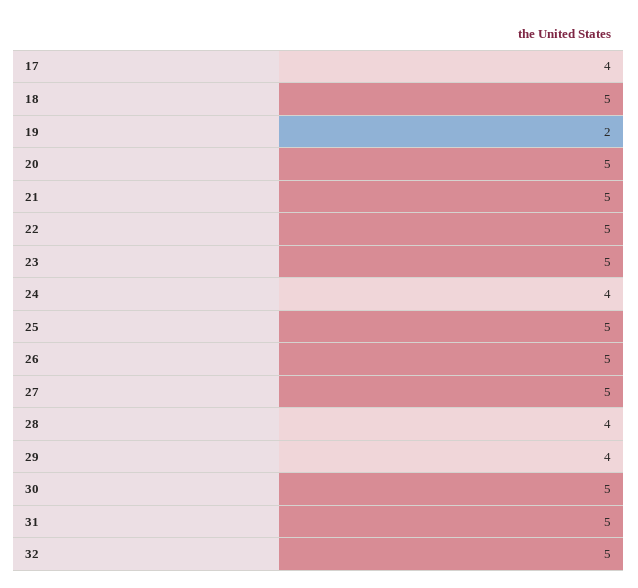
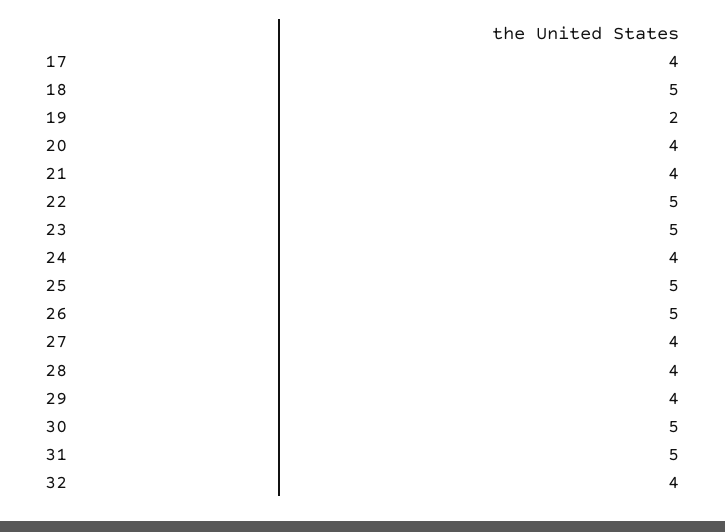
20: 5 -> 4
21: 5 -> 4
27: 5 -> 4
32: 5 -> 4

